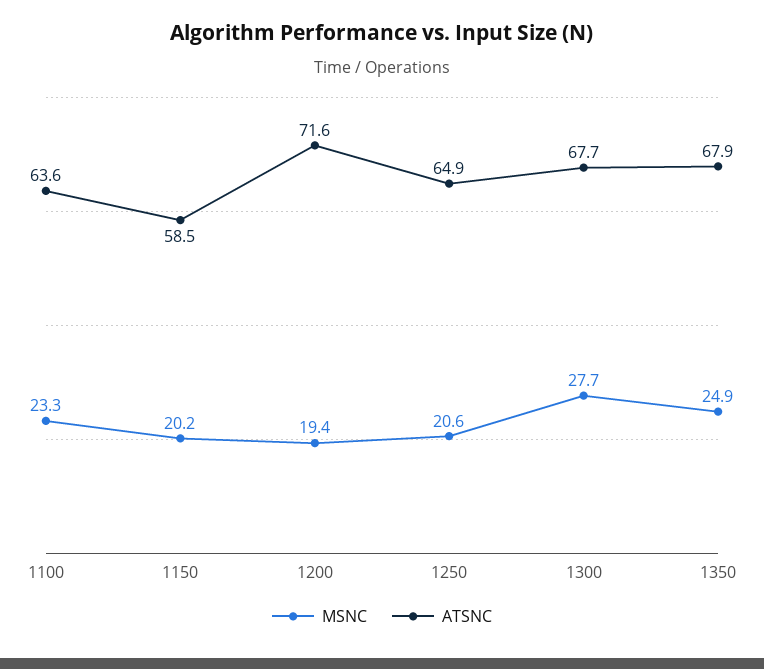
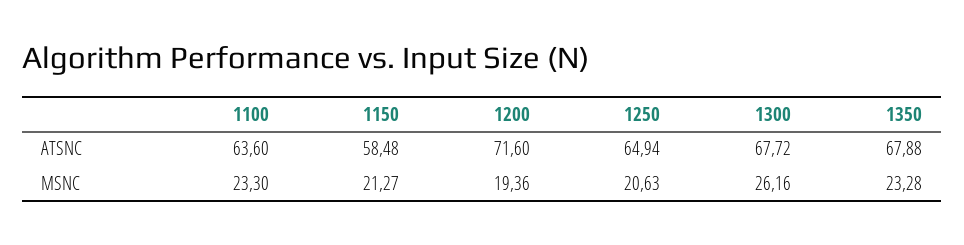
MSNC, 1150: 20.2 -> 21.27
MSNC, 1300: 27.7 -> 26.16
MSNC, 1350: 24.9 -> 23.28

